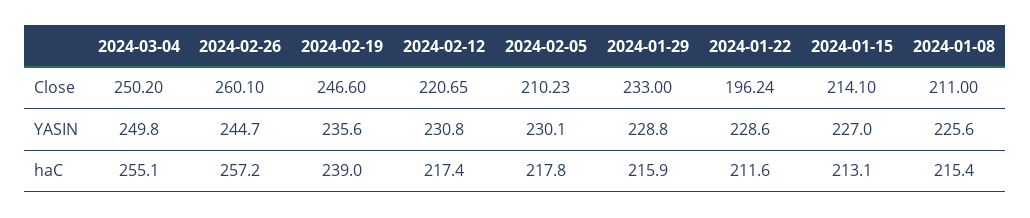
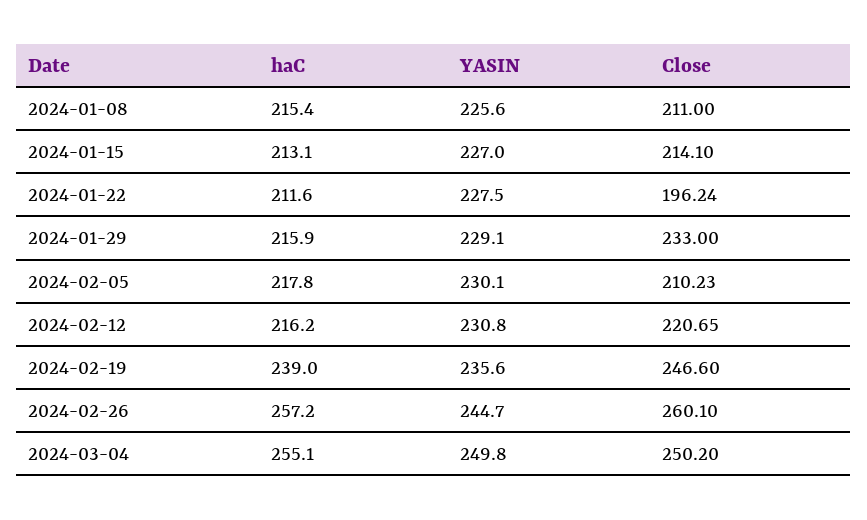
2024-01-29, YASIN: 228.8 -> 229.1
2024-01-22, YASIN: 228.6 -> 227.5
2024-02-12, haC: 217.4 -> 216.2

